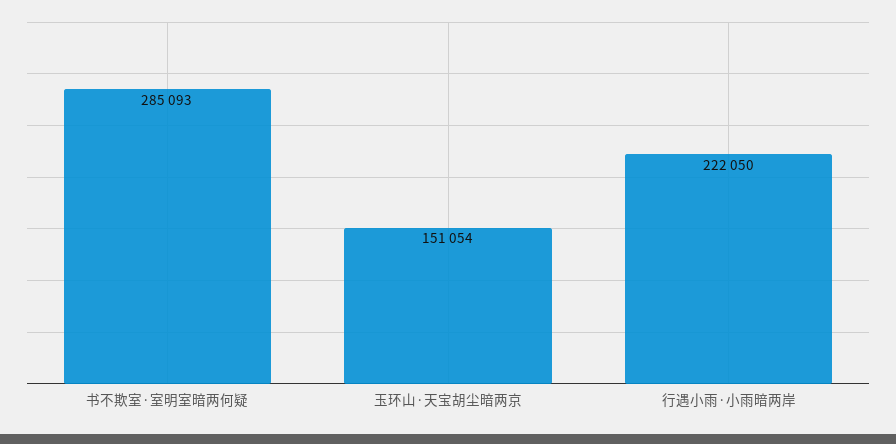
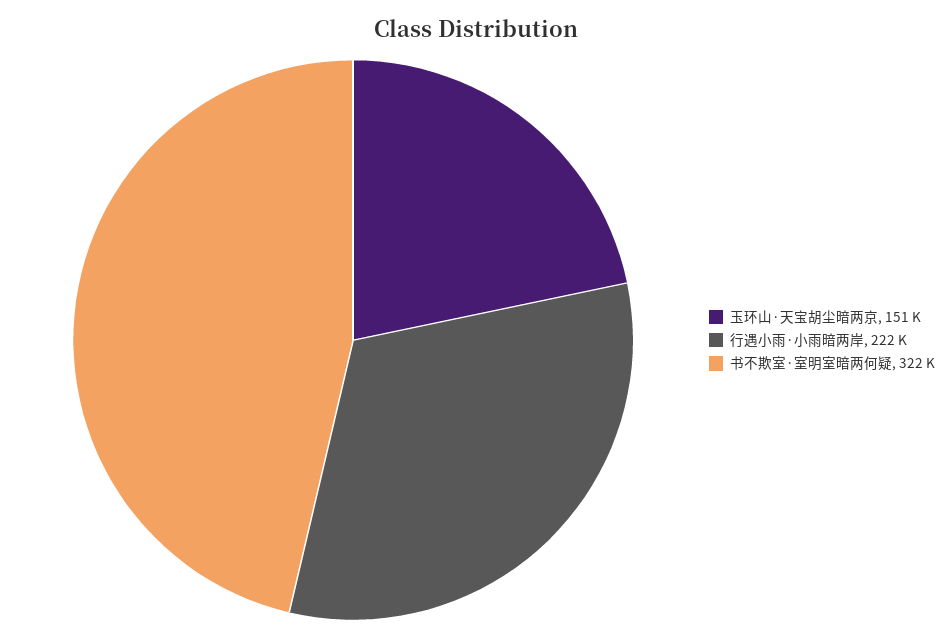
书不欺室·室明室暗两何疑: 285093 -> 322000

